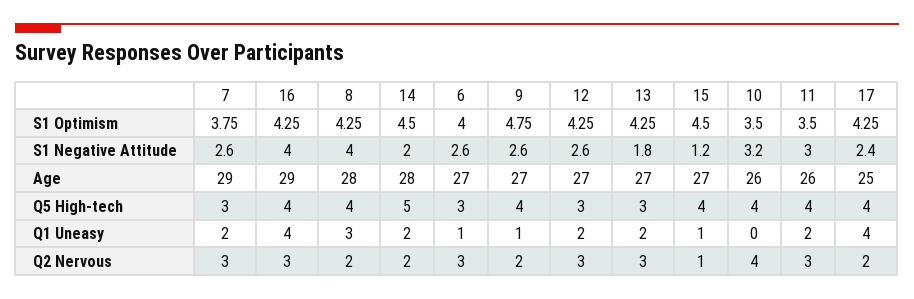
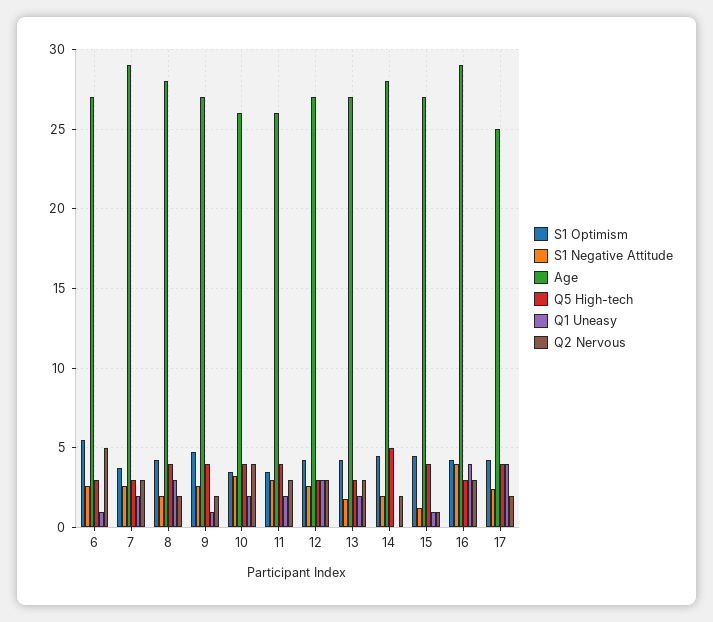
S1 Optimism, 6: 4 -> 5.5
S1 Negative Attitude, 8: 4 -> 2
Q5 High-tech, 16: 4 -> 3
Q1 Uneasy, 14: 2 -> 0
Q1 Uneasy, 12: 2 -> 3
Q1 Uneasy, 10: 0 -> 2
Q2 Nervous, 6: 3 -> 5

